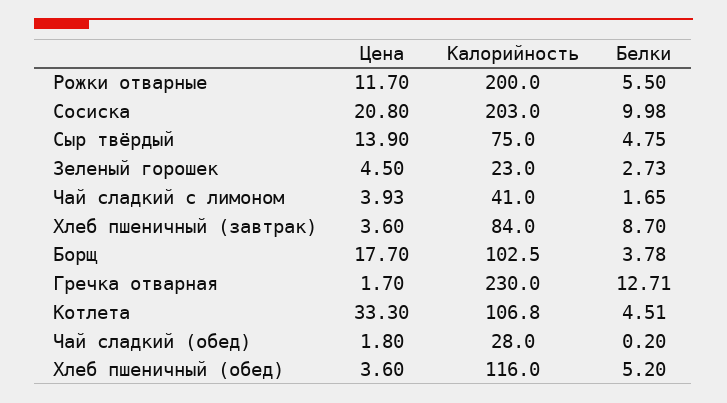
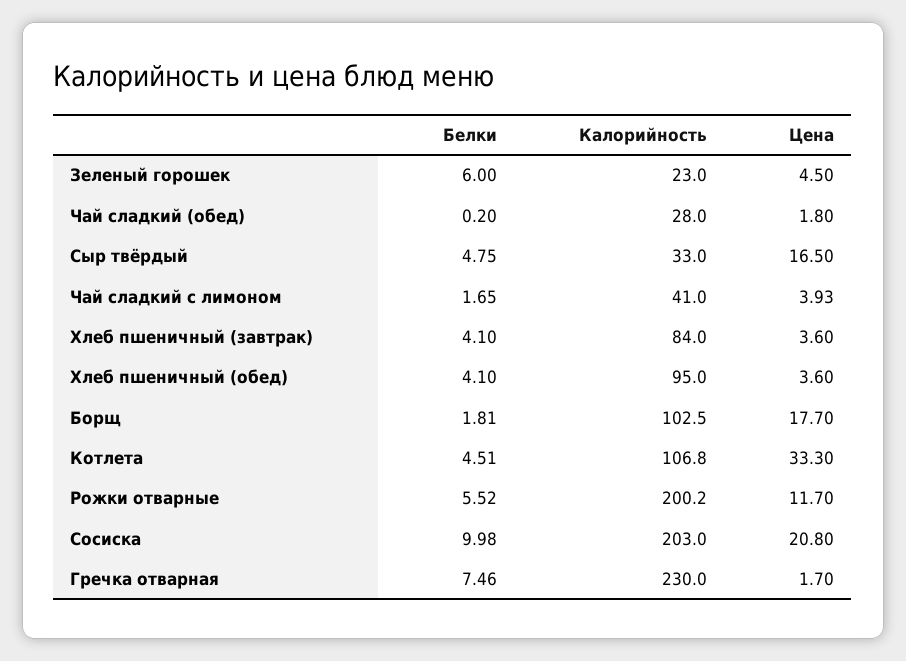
Калорийность, Рожки отварные: 200 -> 200.2
Белки, Рожки отварные: 5.5 -> 5.52
Цена, Сыр твёрдый: 13.9 -> 16.5
Калорийность, Сыр твёрдый: 75 -> 33
Белки, Зеленый горошек: 2.73 -> 6
Белки, Хлеб пшеничный (завтрак): 8.7 -> 4.1
Белки, Борщ: 3.78 -> 1.81
Белки, Гречка отварная: 12.71 -> 7.46
Калорийность, Хлеб пшеничный (обед): 116 -> 95
Белки, Хлеб пшеничный (обед): 5.2 -> 4.1

